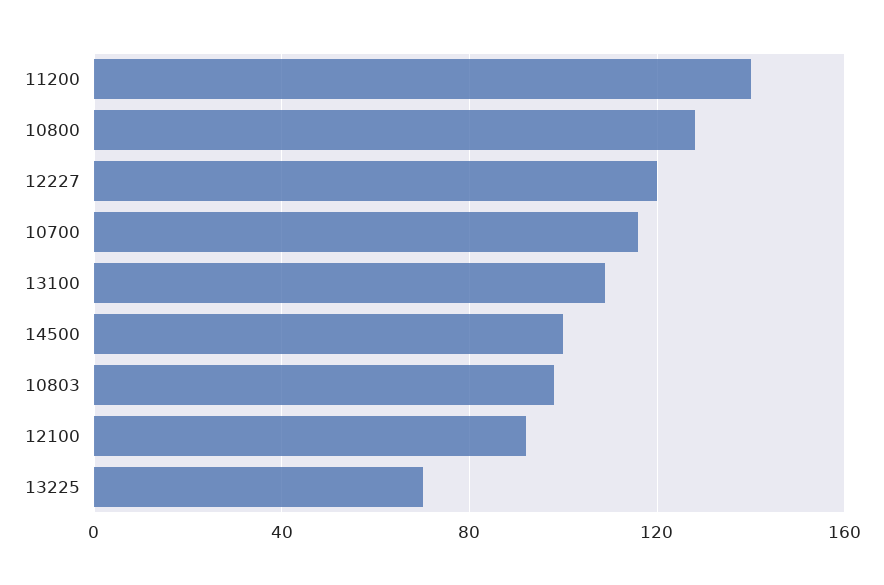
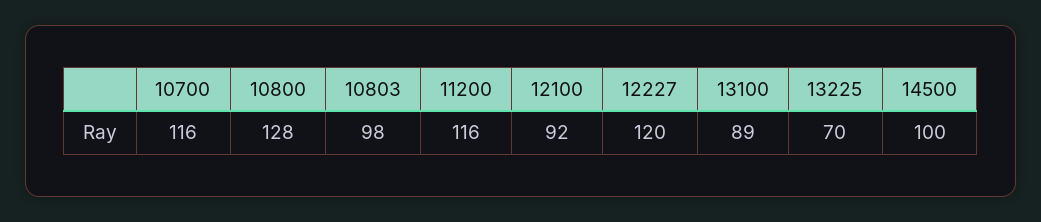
11200: 140 -> 116
13100: 110 -> 89

